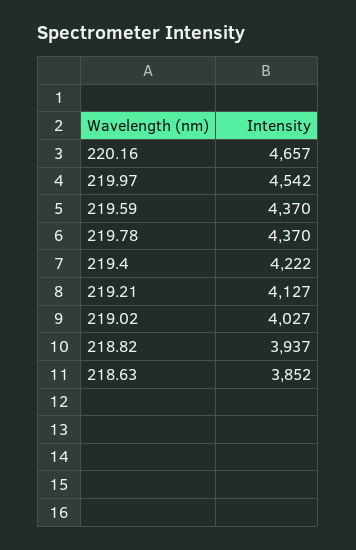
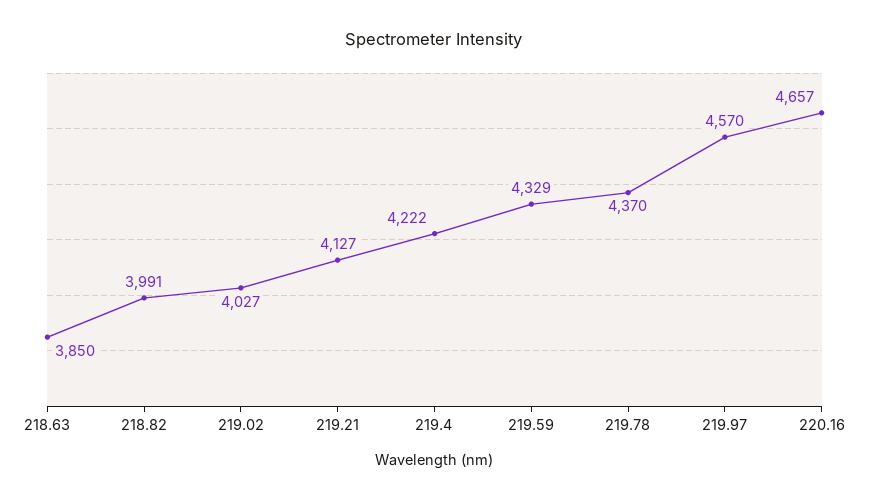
219.97: 4542 -> 4570
219.59: 4370 -> 4329
218.82: 3937 -> 3991
218.63: 3852 -> 3850

